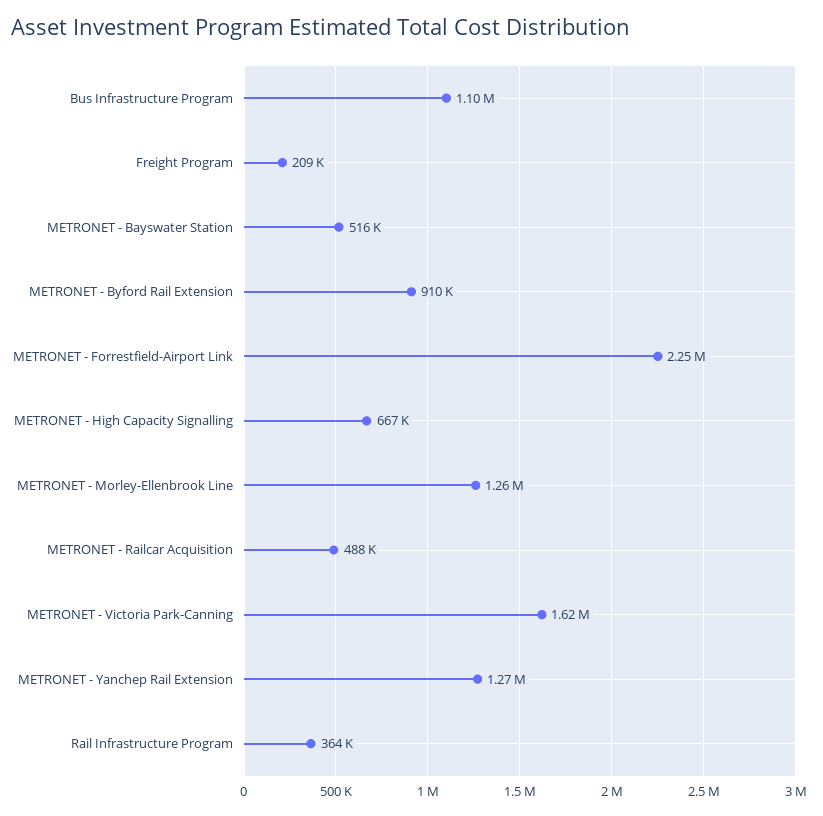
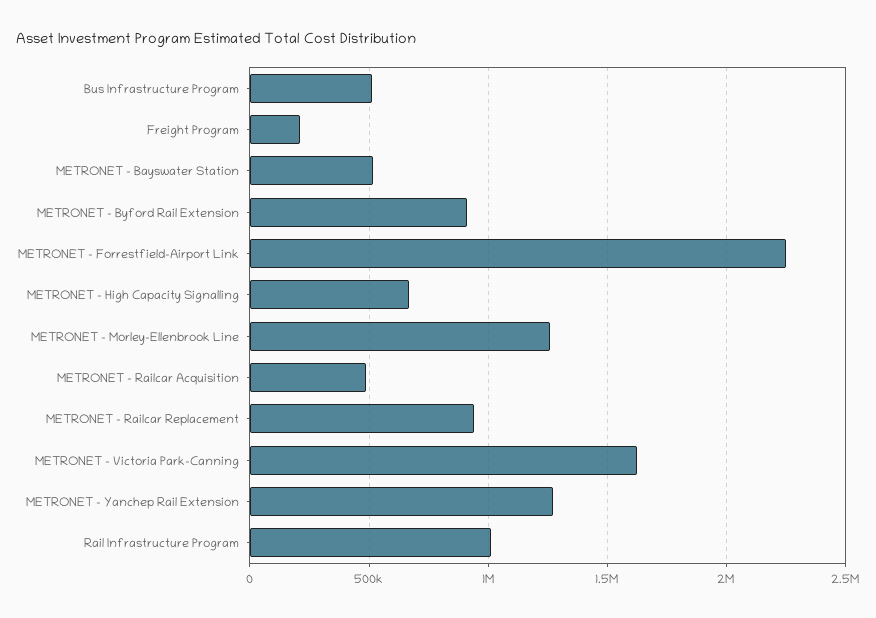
Bus Infrastructure Program: 1100000 -> 500000
Rail Infrastructure Program: 364000 -> 1000000
METRONET - Railcar Replacement: none -> 950000

